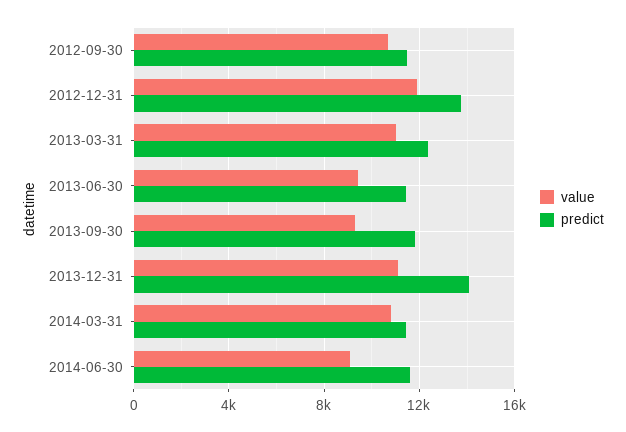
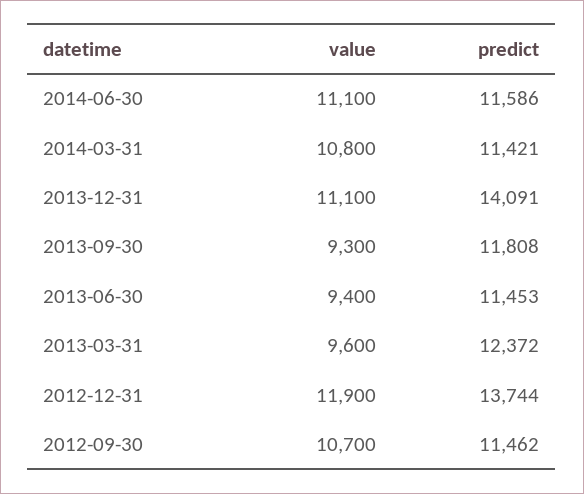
value, 2013-03-31: 11000 -> 9600
value, 2014-06-30: 9000 -> 11100

